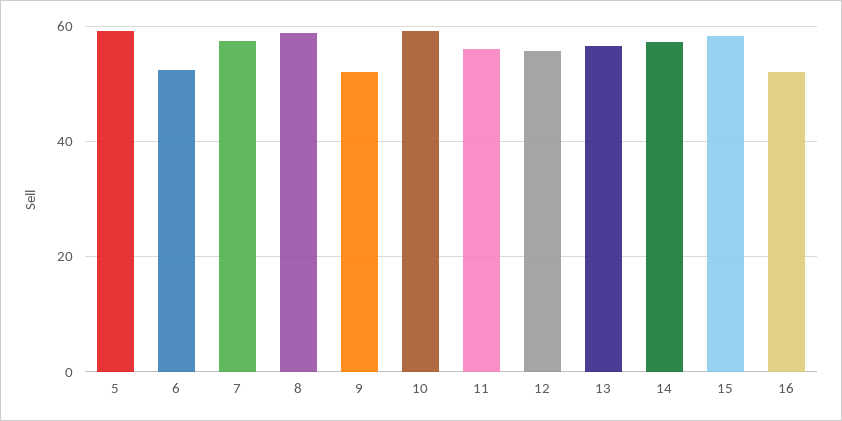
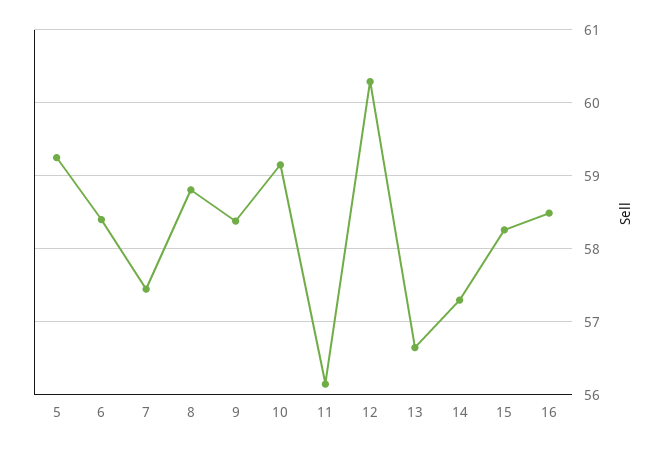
6: 52 -> 58.4
9: 52 -> 58.4
12: 56 -> 60.3
16: 52 -> 58.5

